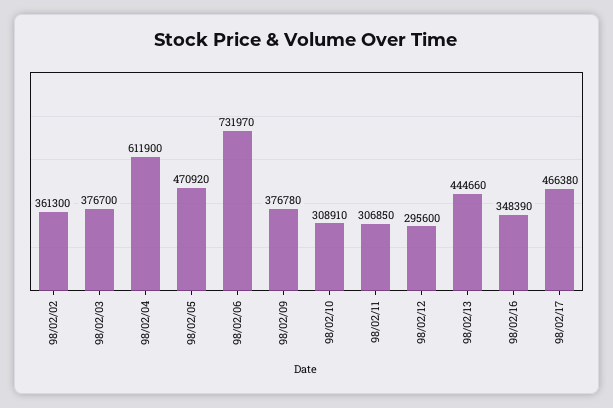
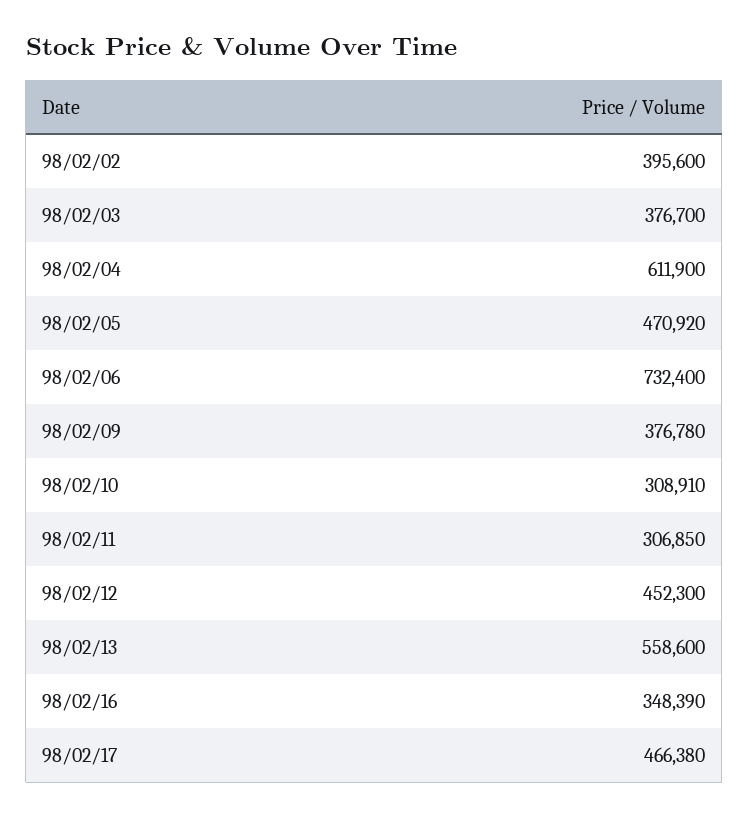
98/02/02: 361300 -> 395600
98/02/06: 731970 -> 732400
98/02/12: 295600 -> 452300
98/02/13: 444660 -> 558600

